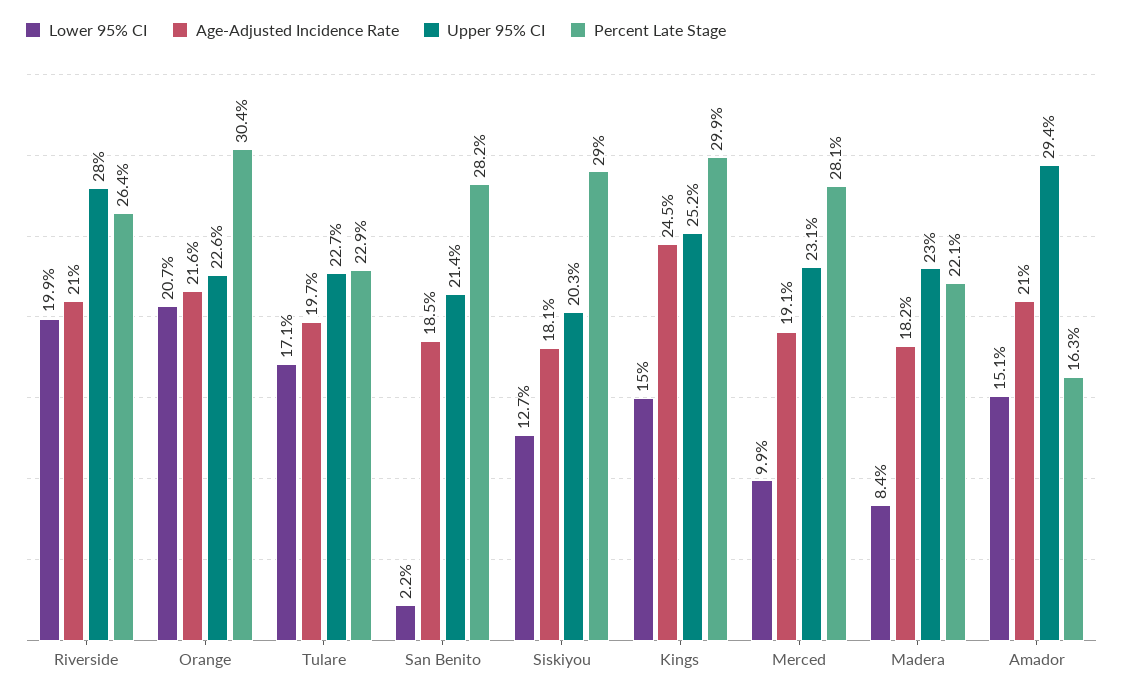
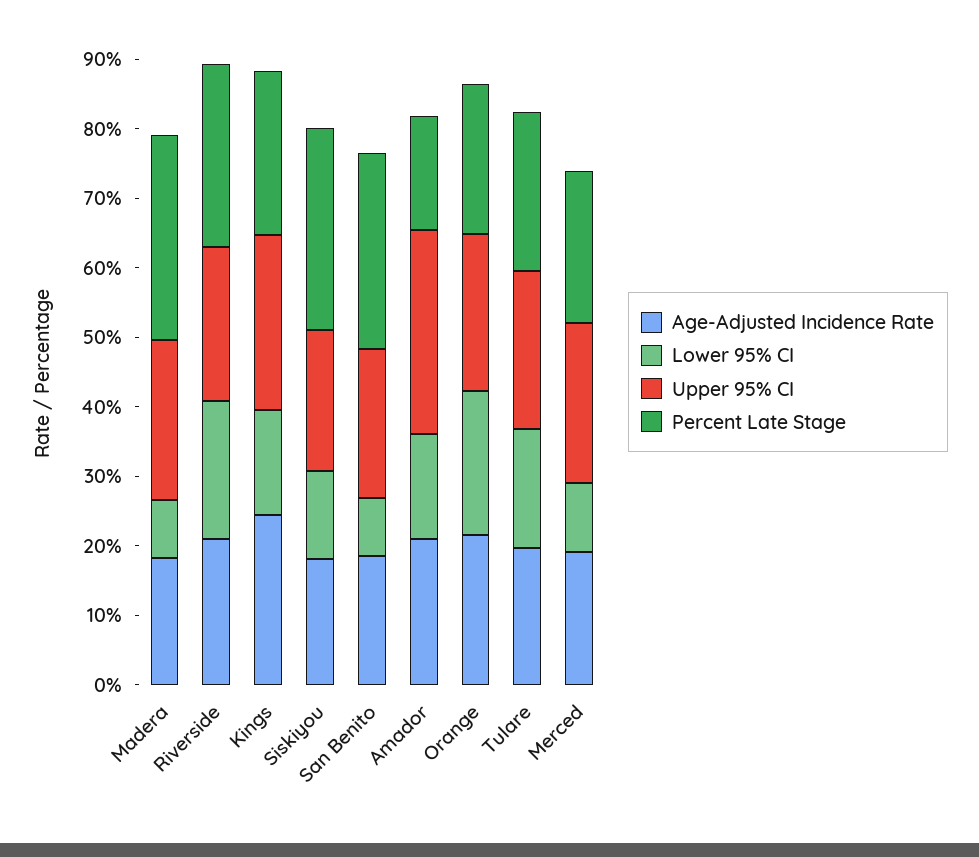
Upper 95% CI, Riverside: 28 -> 22
Percent Late Stage, Orange: 30.4 -> 22
Lower 95% CI, San Benito: 2.2 -> 8
Percent Late Stage, Kings: 29.9 -> 24
Percent Late Stage, Merced: 28.1 -> 22
Percent Late Stage, Madera: 22.1 -> 30

